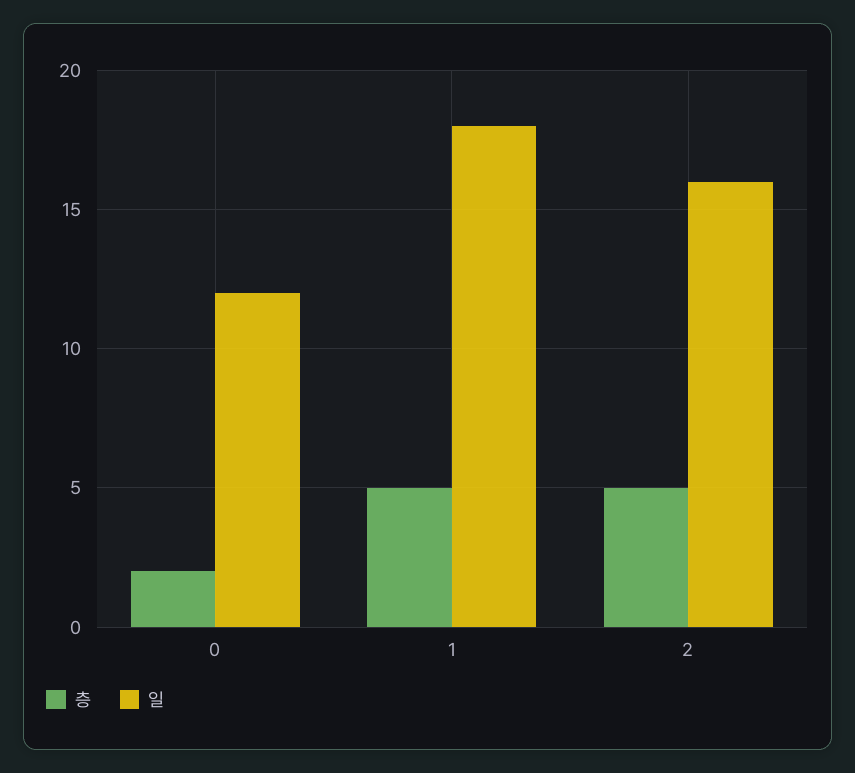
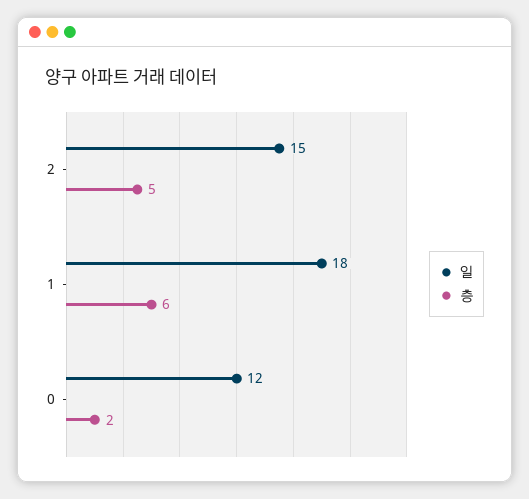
층, 1: 5 -> 6
일, 2: 16 -> 15

